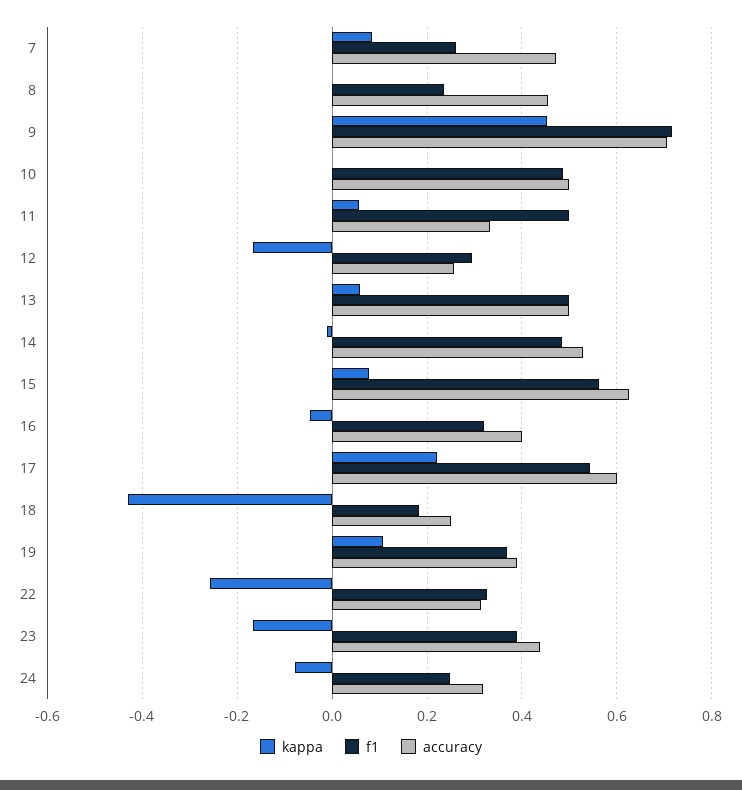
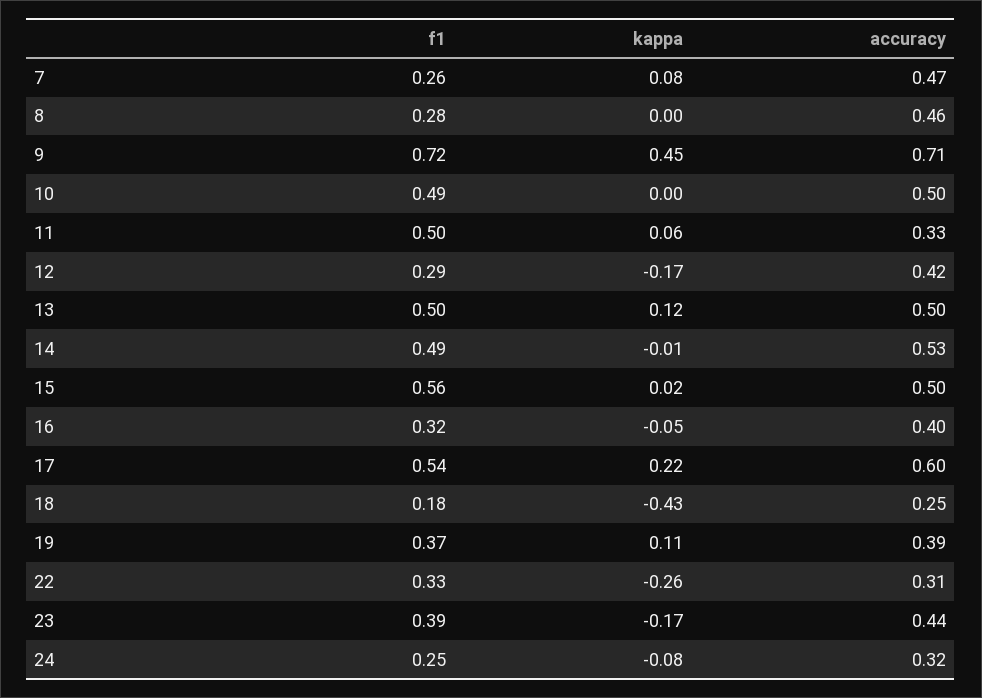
f1, 8: 0.24 -> 0.28
accuracy, 12: 0.26 -> 0.42
kappa, 13: 0.06 -> 0.12
kappa, 15: 0.08 -> 0.02
accuracy, 15: 0.62 -> 0.5

